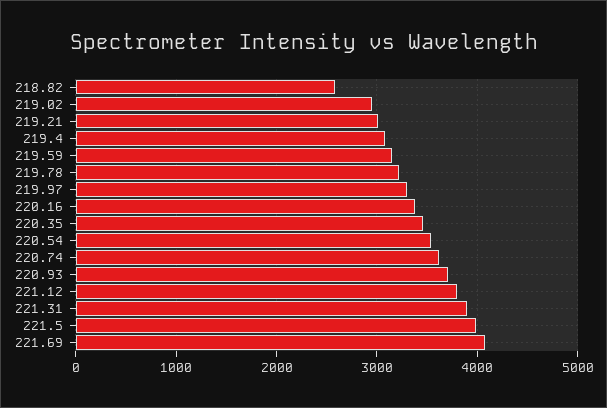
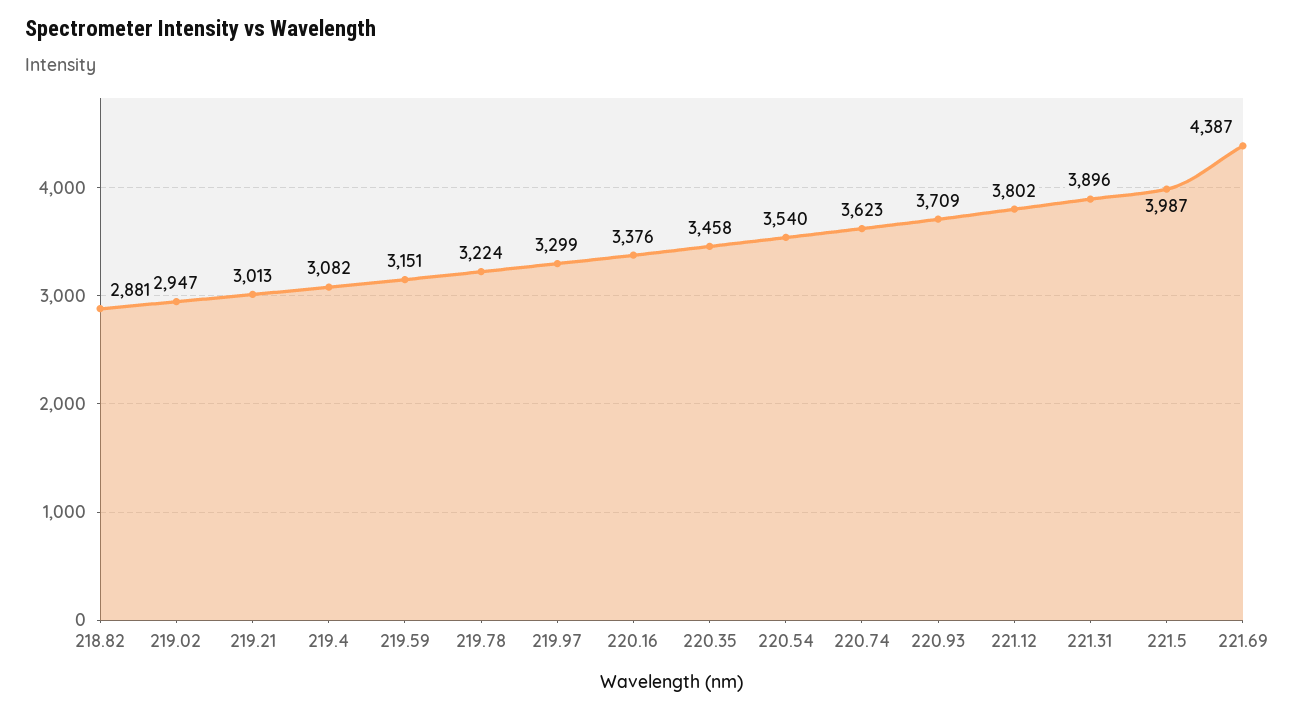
218.82: 2600 -> 2881
221.69: 4100 -> 4387

